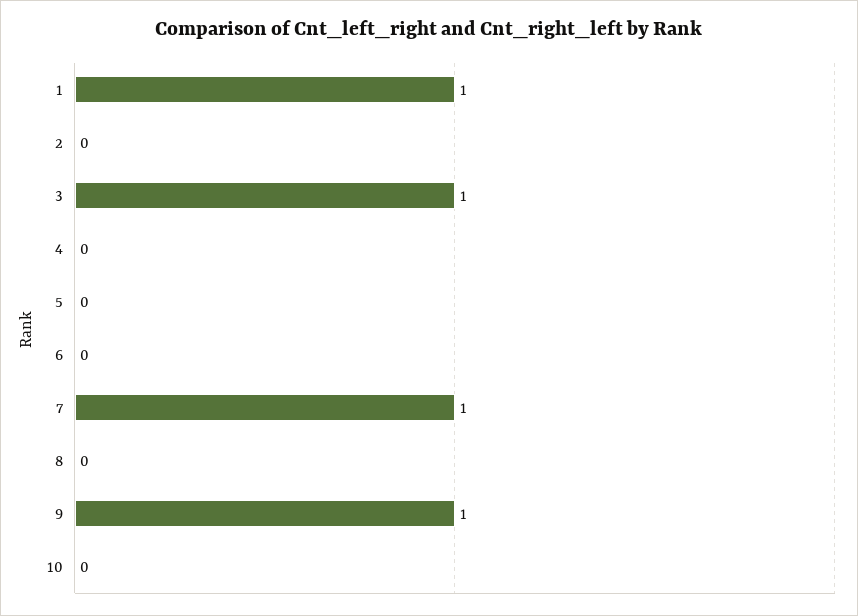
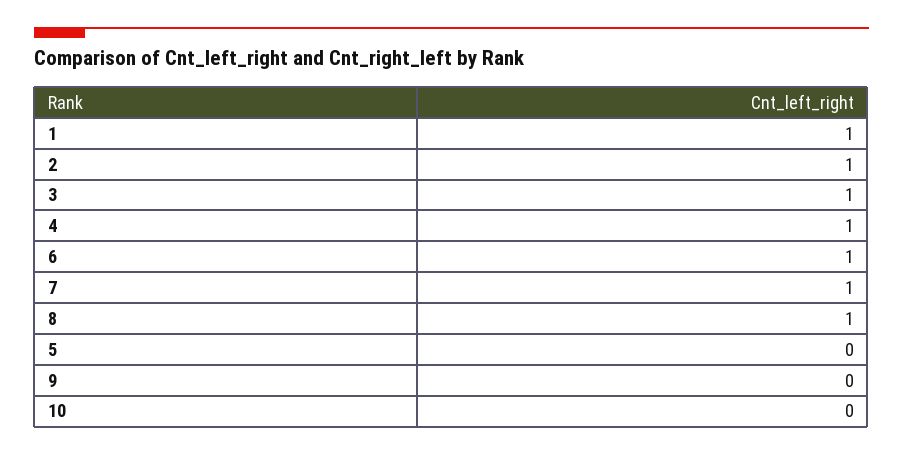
2: 0 -> 1
4: 0 -> 1
6: 0 -> 1
8: 0 -> 1
9: 1 -> 0

